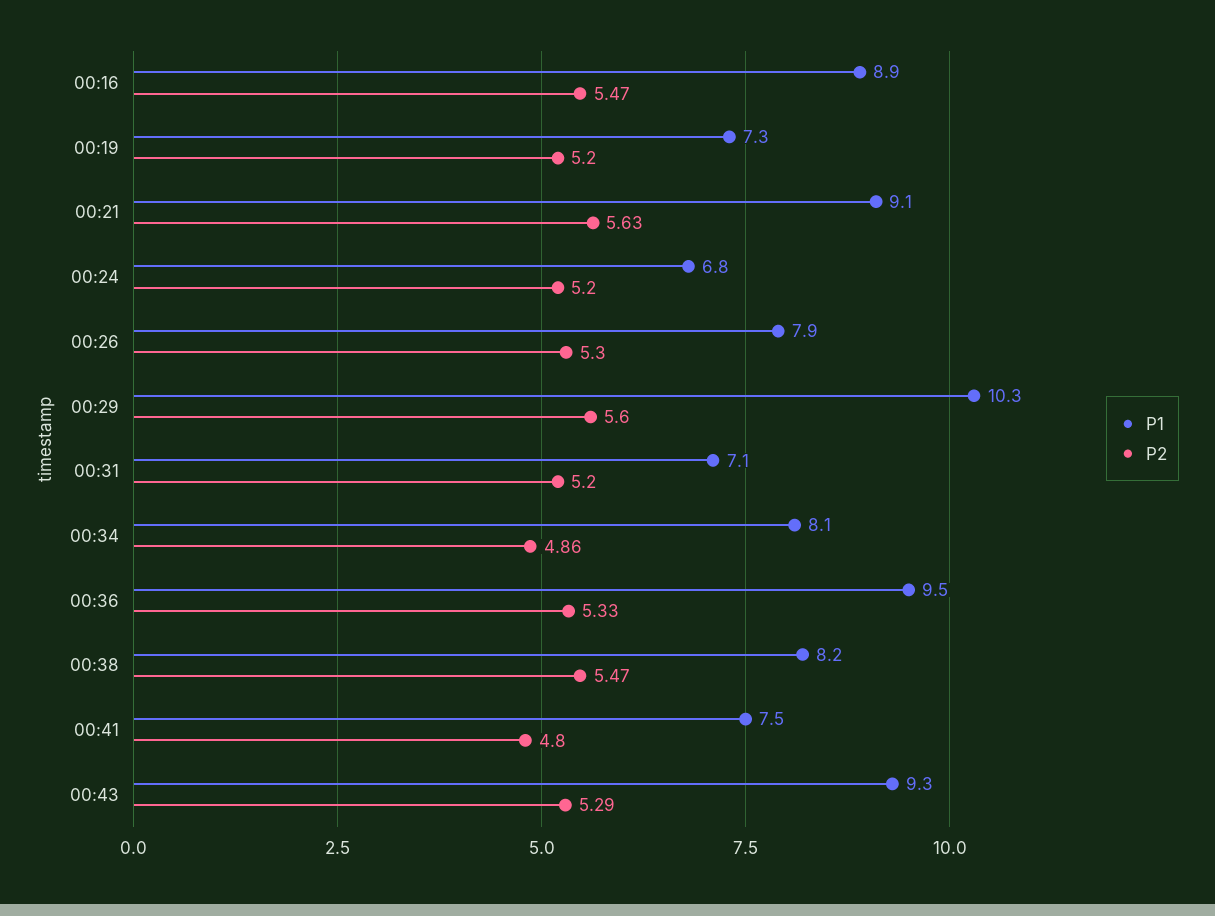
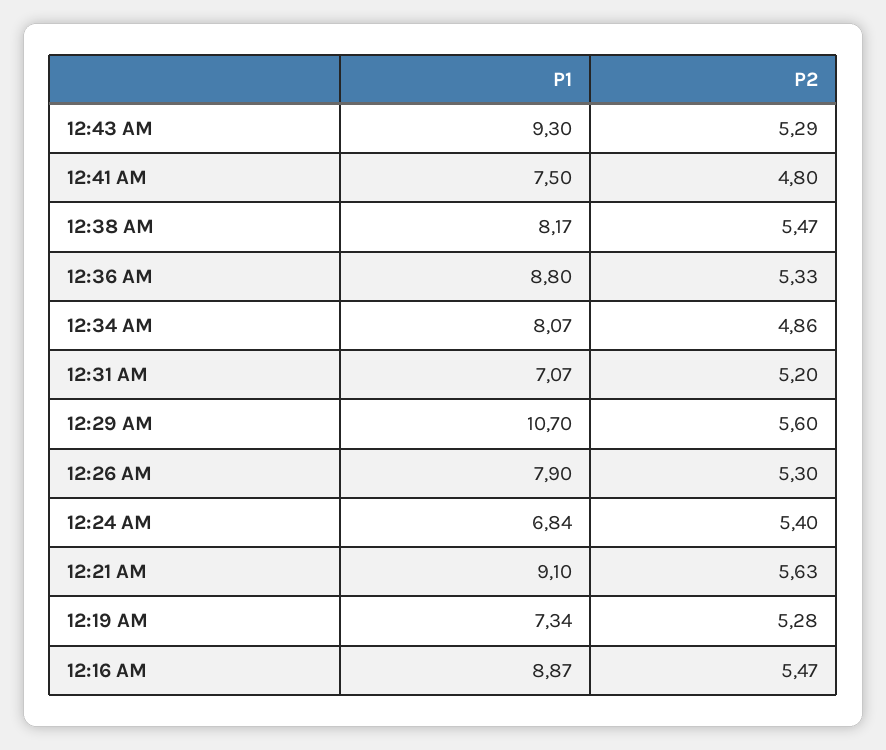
P2, 00:19: 5.2 -> 5.28
P2, 00:24: 5.2 -> 5.4
P1, 00:29: 10.3 -> 10.7
P1, 00:36: 9.5 -> 8.8

